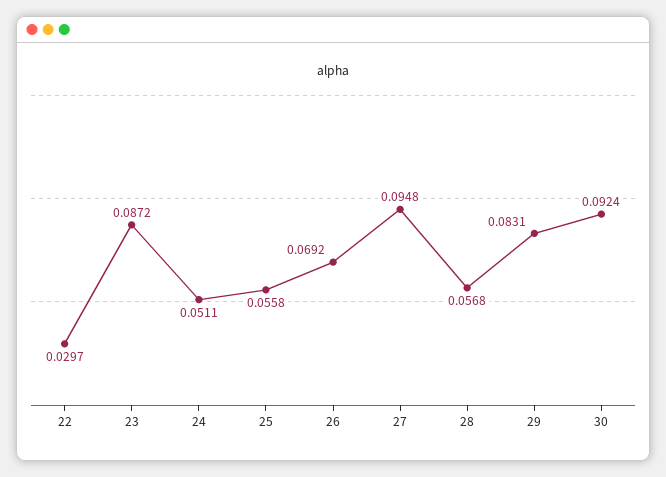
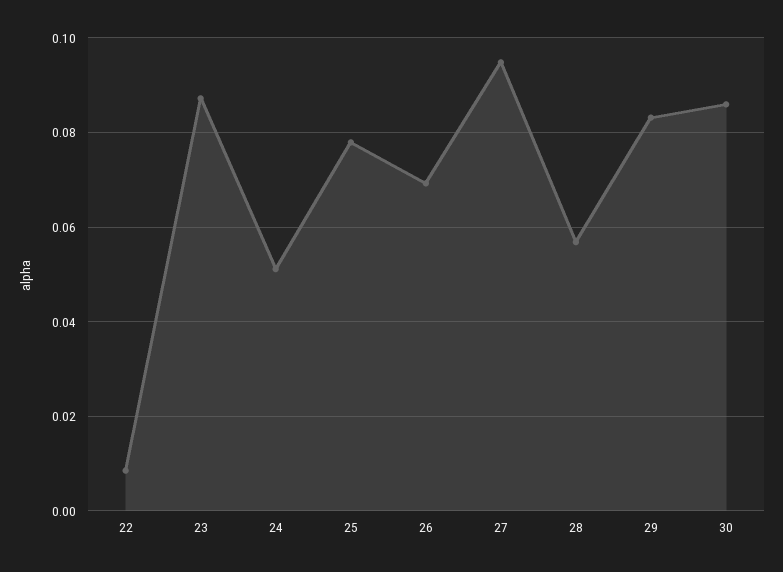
22: 0.0297 -> 0.008
25: 0.0558 -> 0.078
30: 0.0924 -> 0.086

